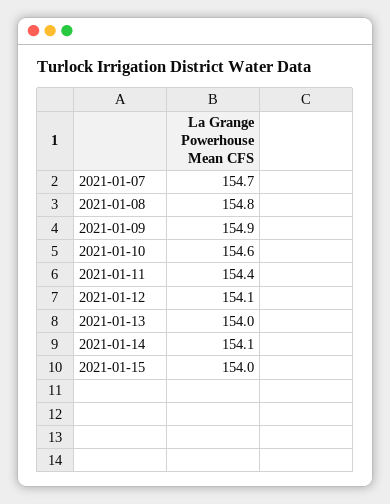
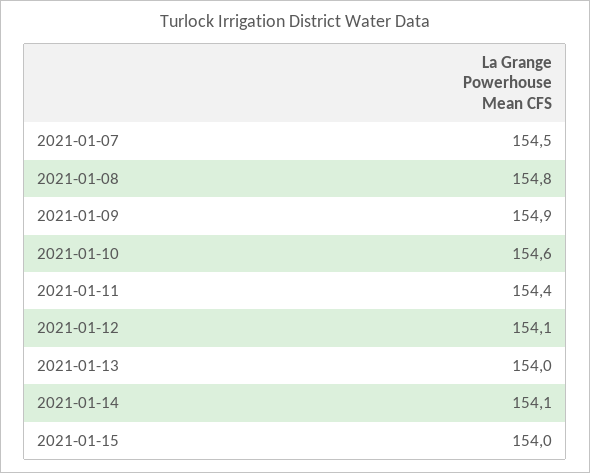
2021-01-07: 154.7 -> 154.5

